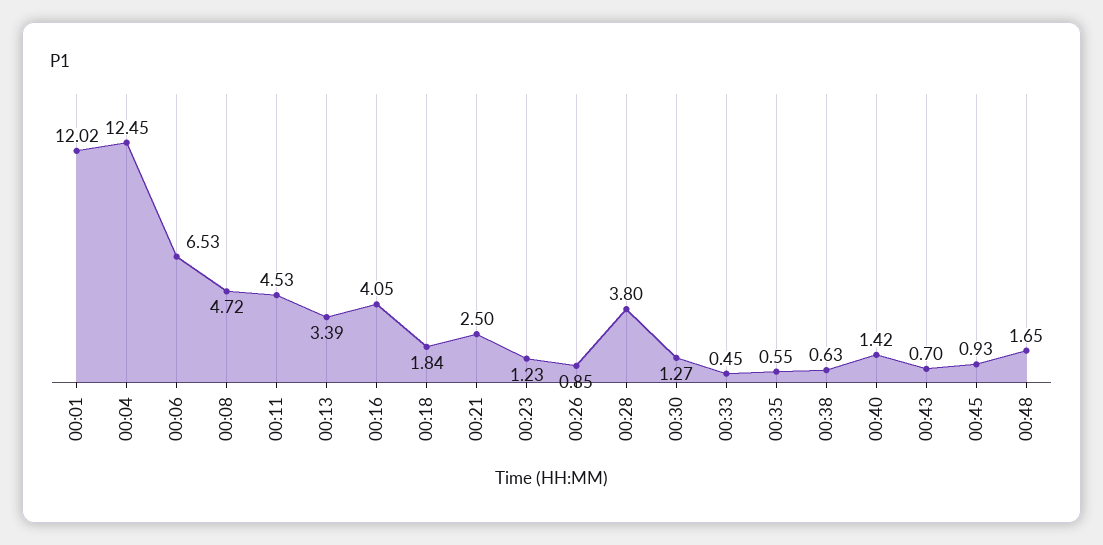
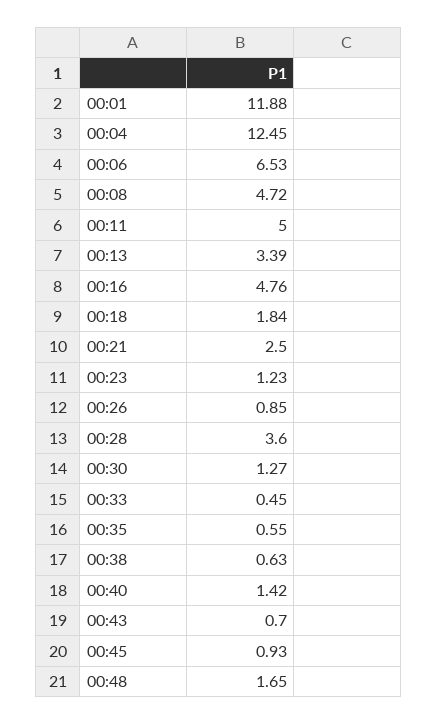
00:01: 12.02 -> 11.88
00:11: 4.53 -> 5
00:16: 4.05 -> 4.76
00:28: 3.8 -> 3.6

